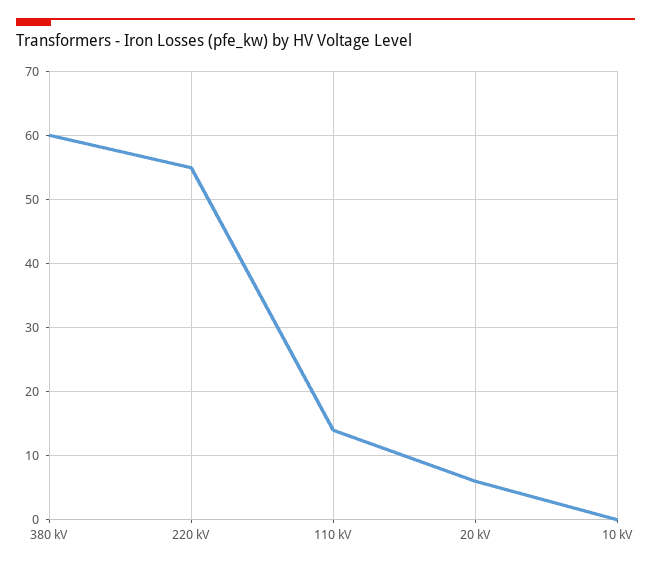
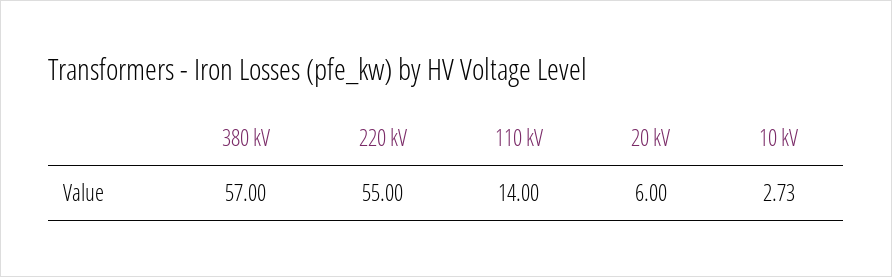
380 kV: 60 -> 57
10 kV: 0 -> 2.73

